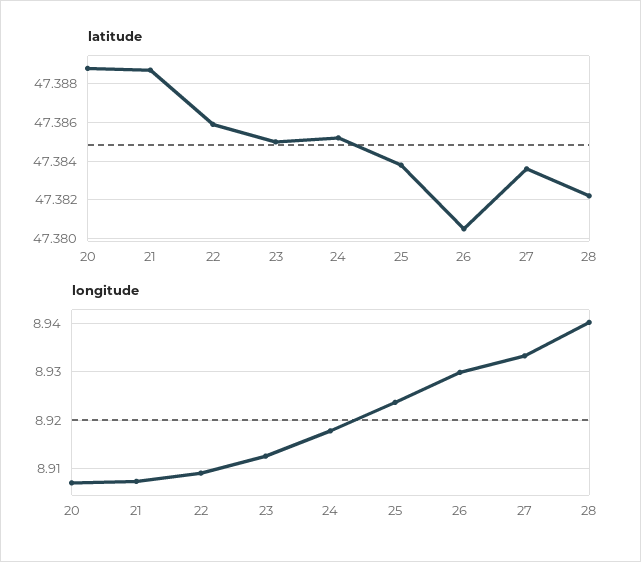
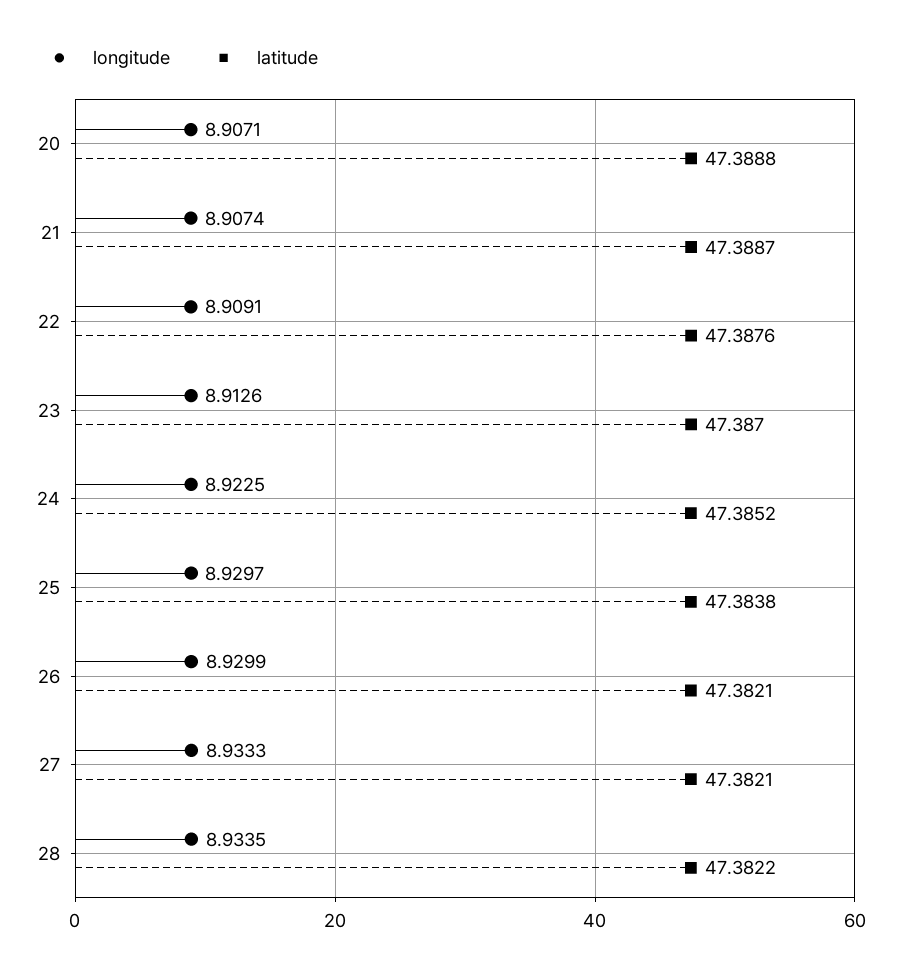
latitude, 22: 47.386 -> 47.3876
latitude, 23: 47.385 -> 47.387
latitude, 26: 47.3805 -> 47.3821
latitude, 27: 47.3835 -> 47.3821
longitude, 24: 8.918 -> 8.9225
longitude, 25: 8.924 -> 8.9297
longitude, 28: 8.94 -> 8.9335

